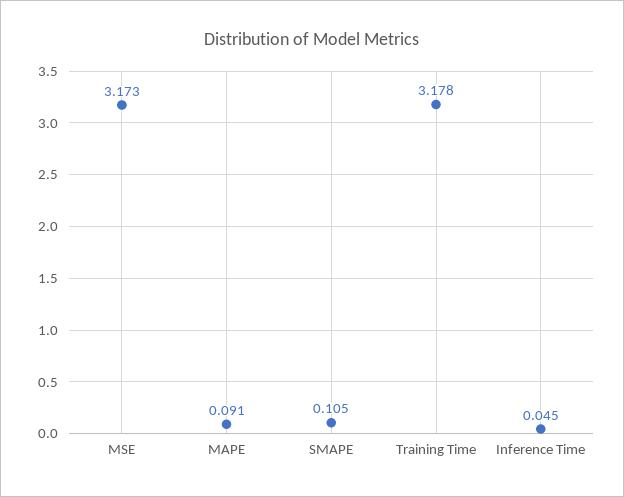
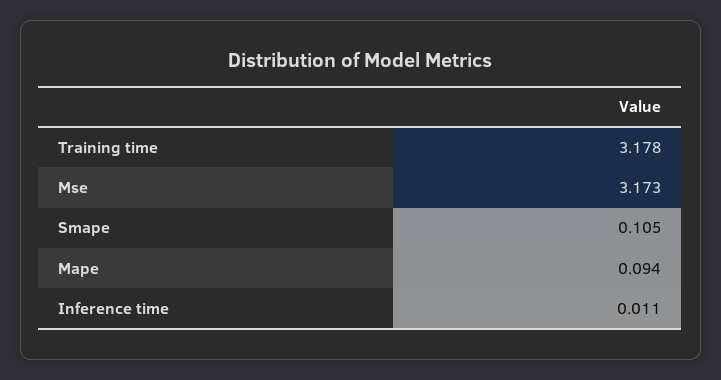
MAPE: 0.091 -> 0.094
Inference Time: 0.045 -> 0.011

